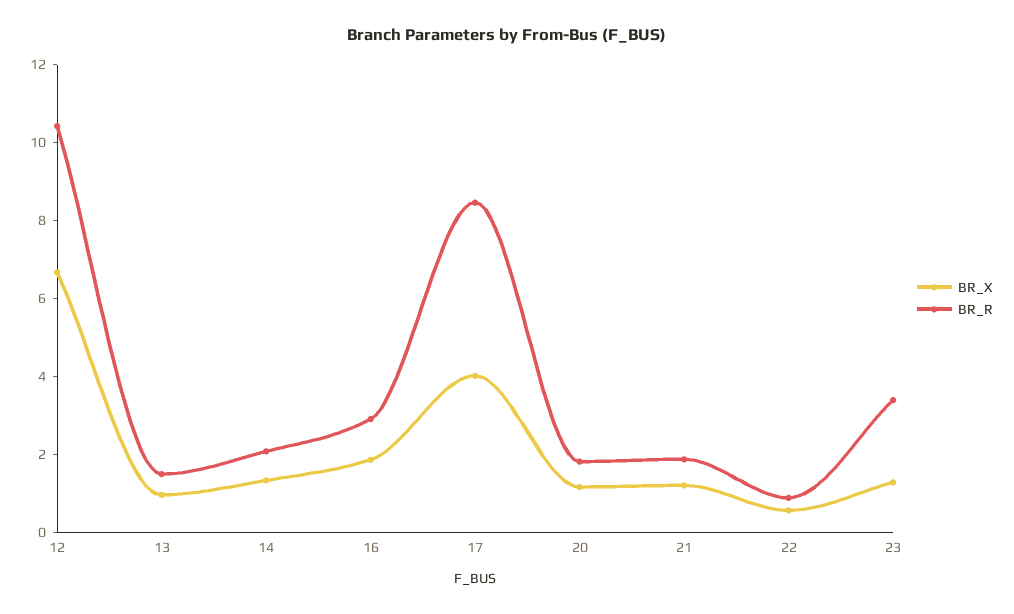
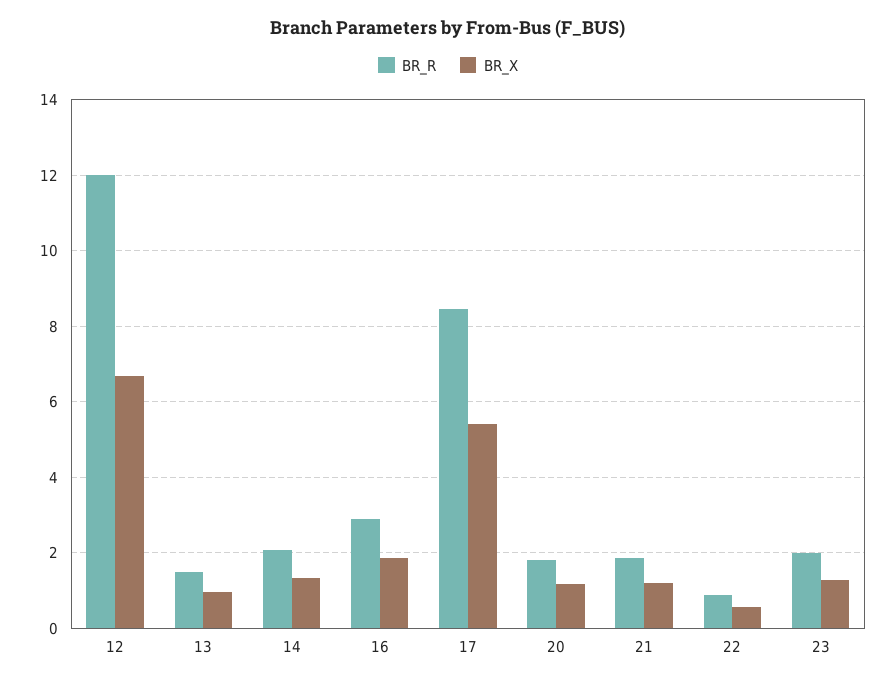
BR_R, 12: 10.5 -> 12
BR_X, 17: 4 -> 5.4
BR_R, 23: 3.5 -> 2

